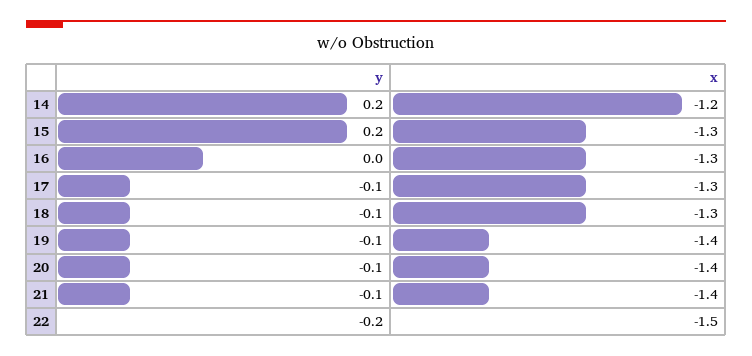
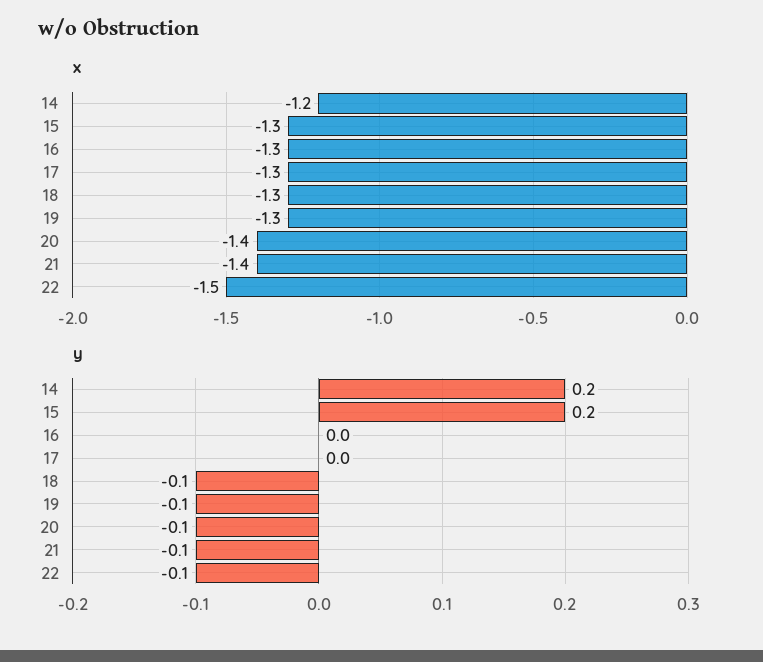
y, 17: -0.1 -> 0
x, 19: -1.4 -> -1.3
y, 22: -0.2 -> -0.1

